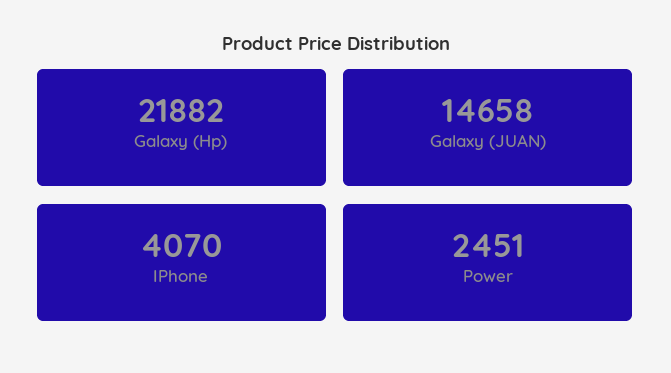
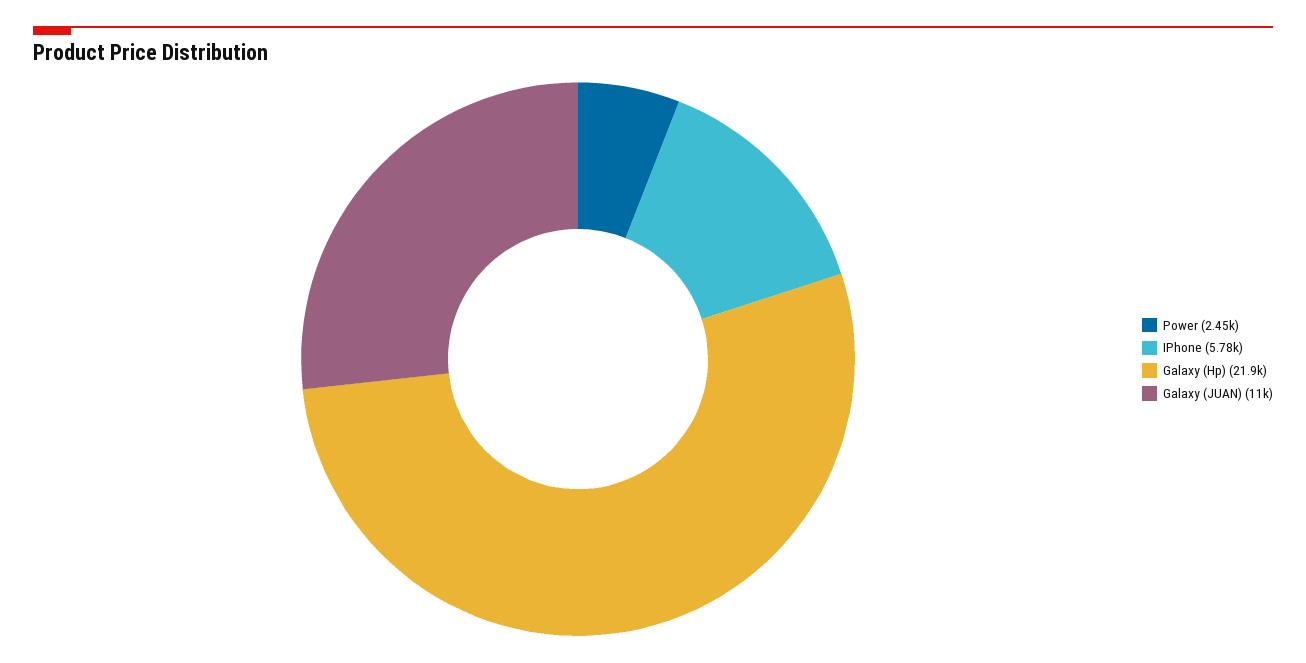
Galaxy (JUAN): 14658 -> 11000
IPhone: 4070 -> 5780

